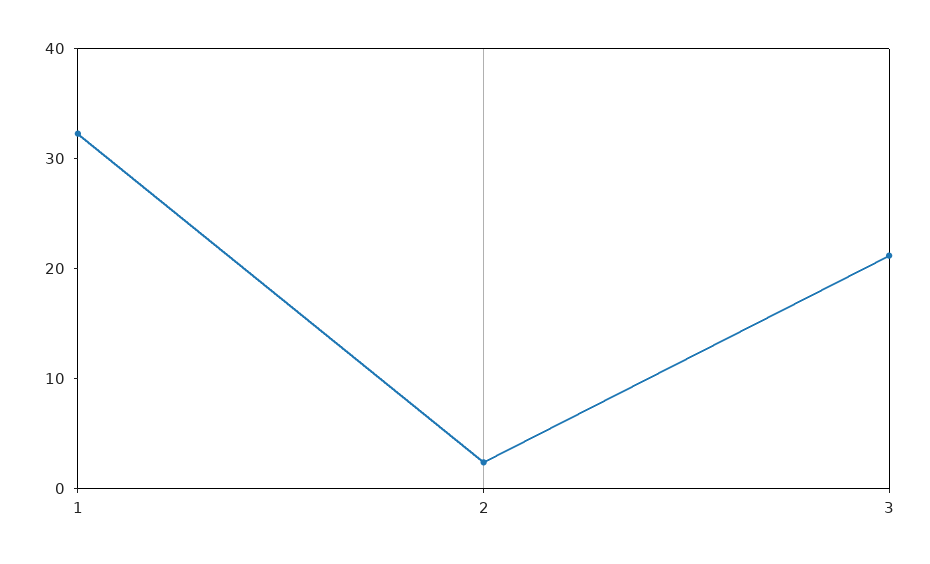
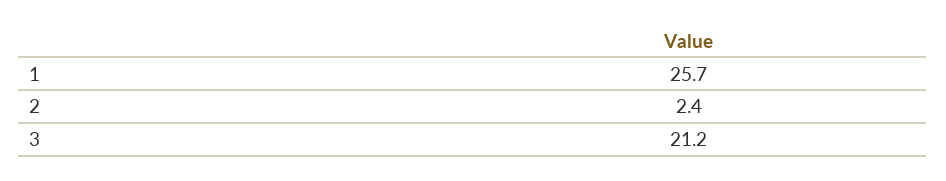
1: 32 -> 25.7

